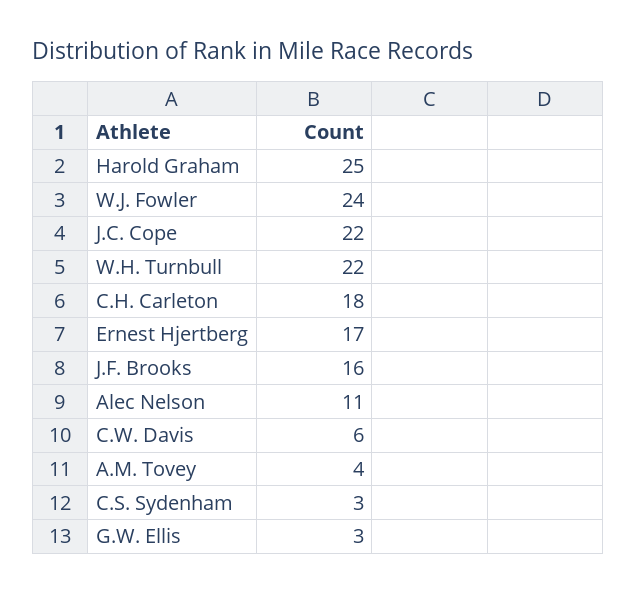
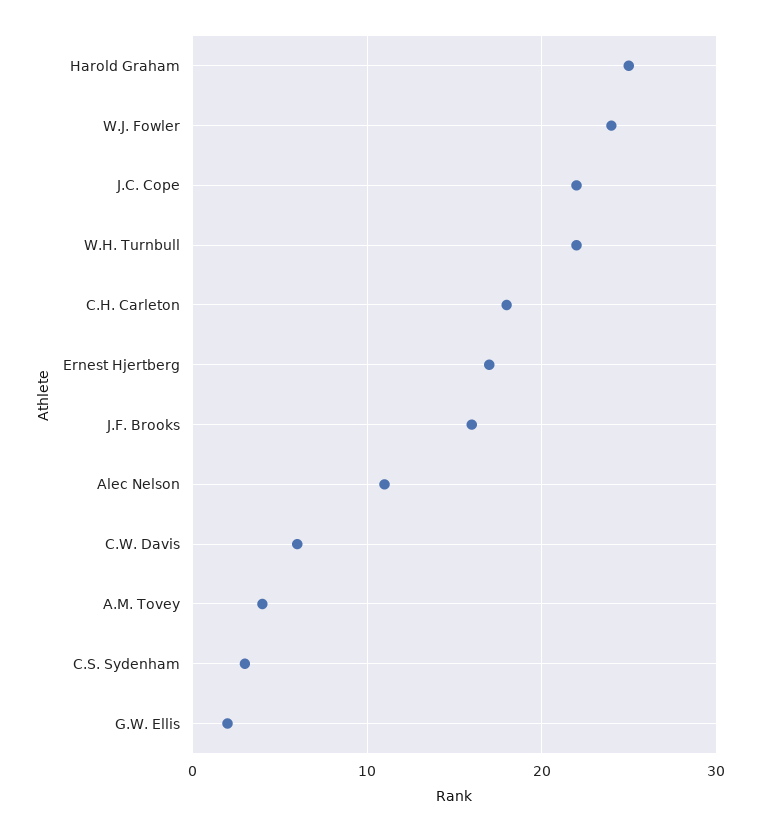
G.W. Ellis: 3 -> 2

